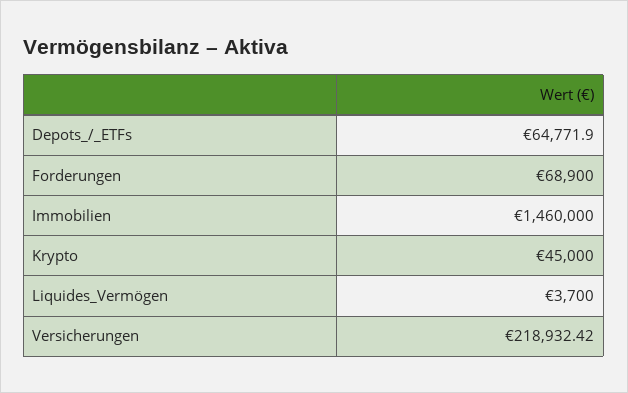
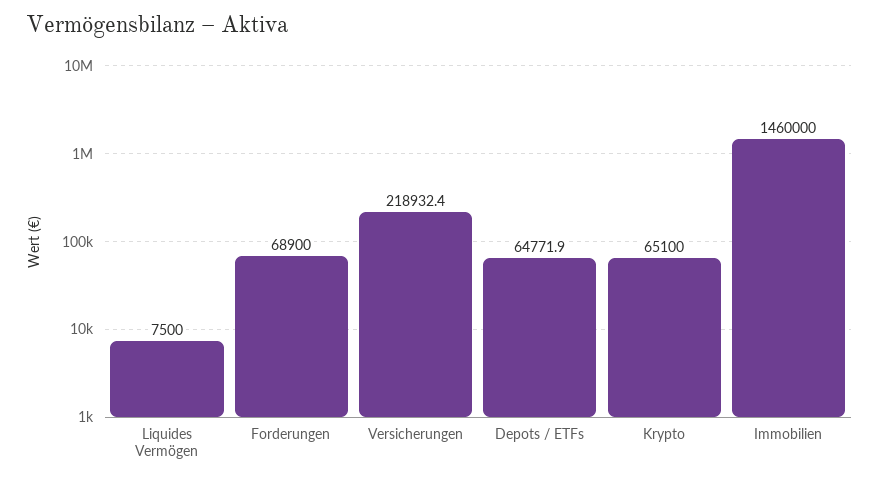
Krypto: 45000 -> 65100
Liquides_Vermögen: 3700 -> 7500

